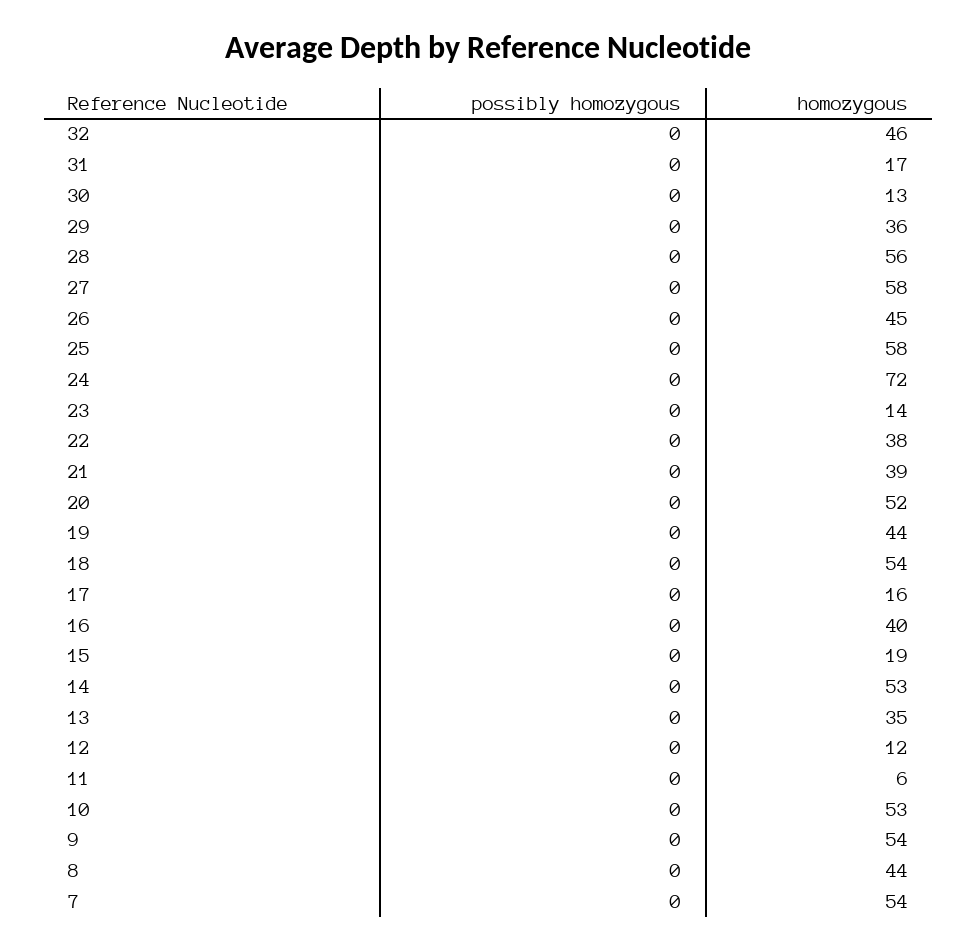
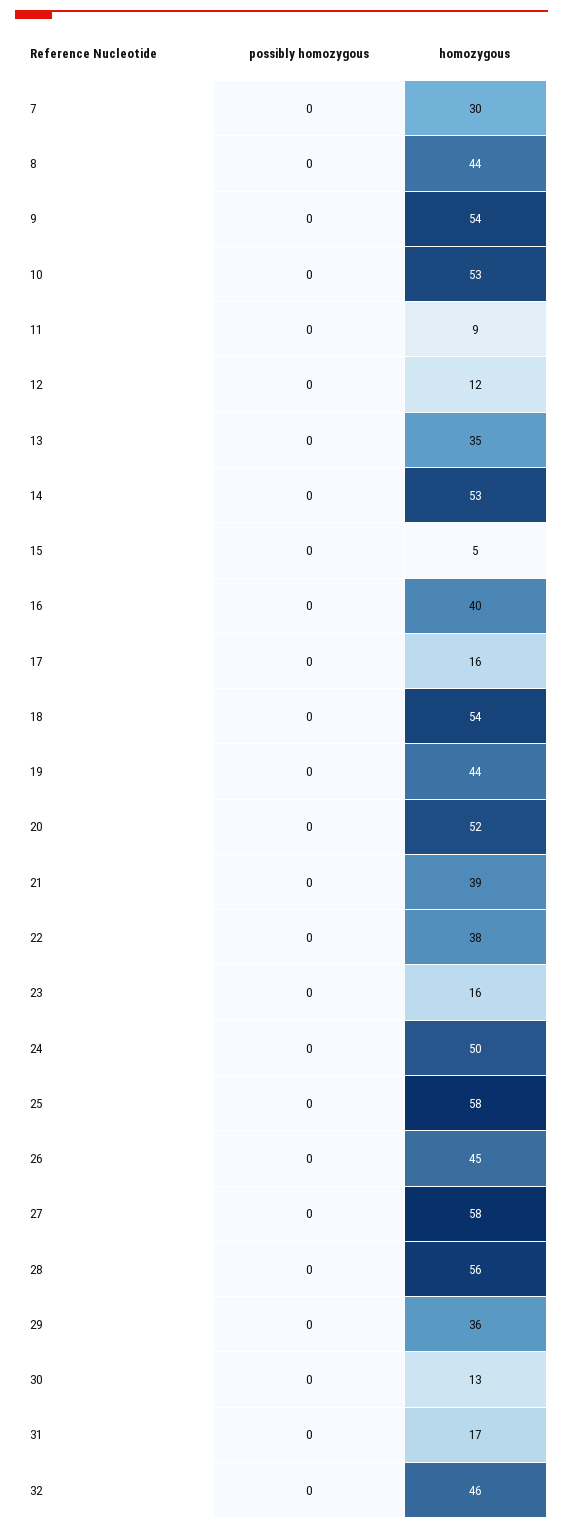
homozygous, 24: 72 -> 50
homozygous, 23: 14 -> 16
homozygous, 15: 19 -> 5
homozygous, 11: 6 -> 9
homozygous, 7: 54 -> 30

